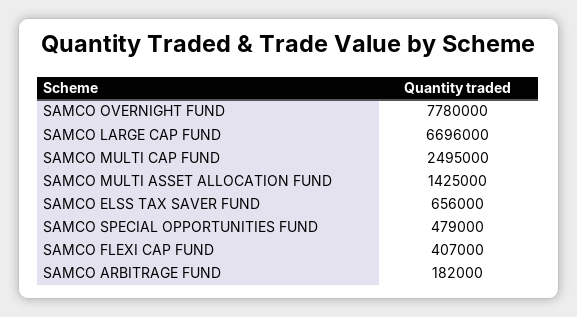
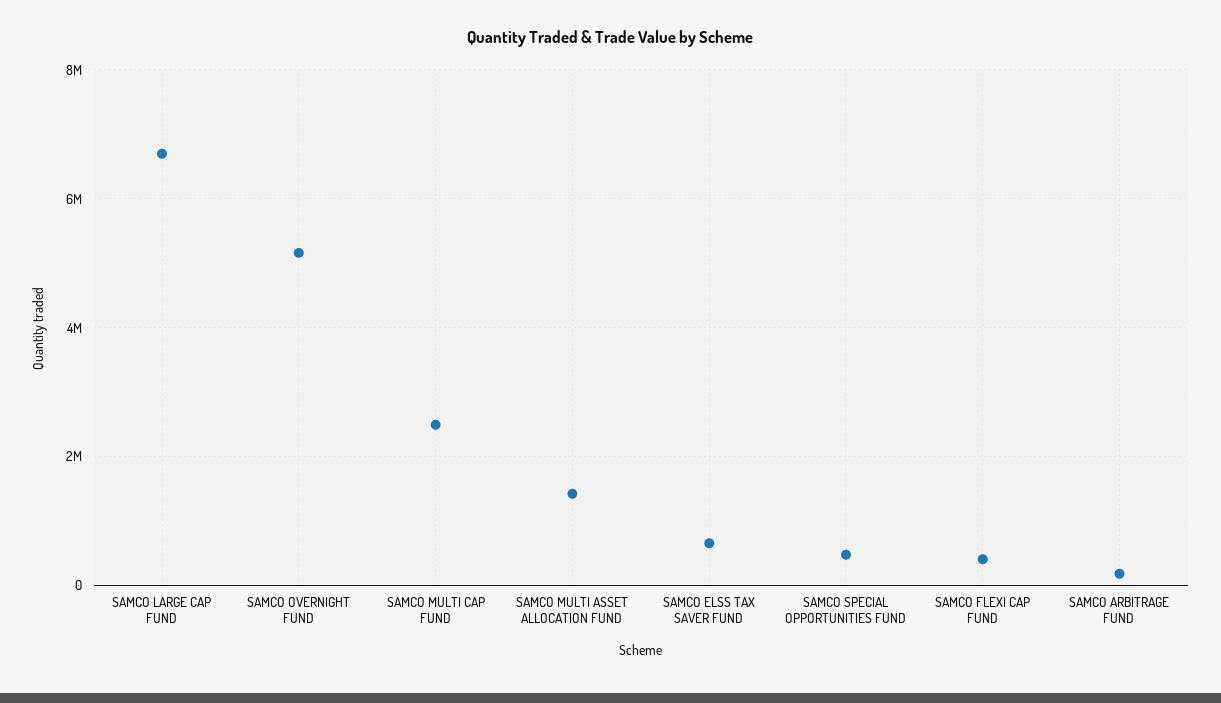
SAMCO OVERNIGHT FUND: 7780000 -> 5200000

